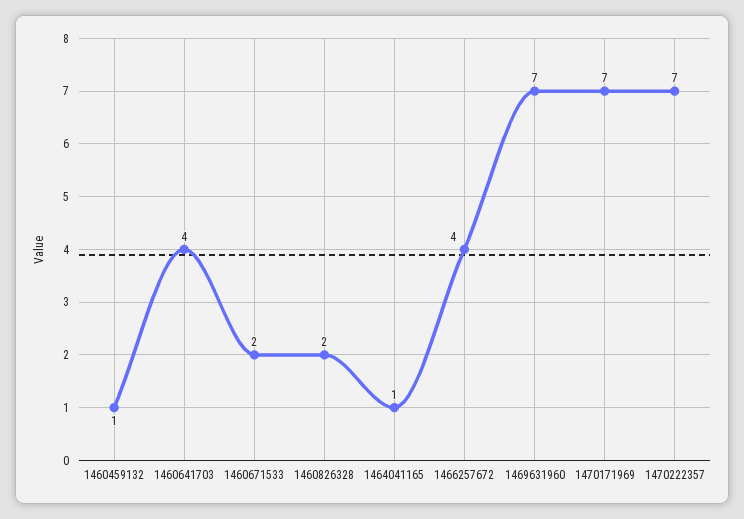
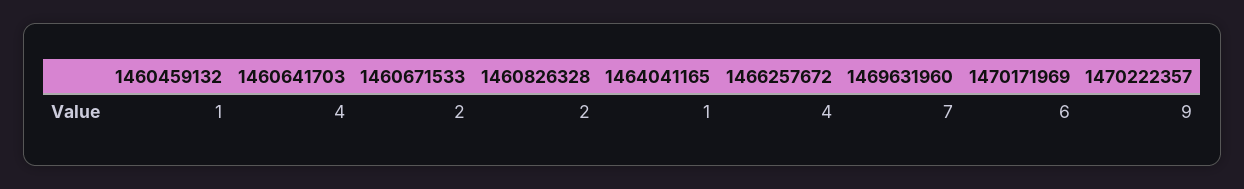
1470171969: 7 -> 6
1470222357: 7 -> 9

